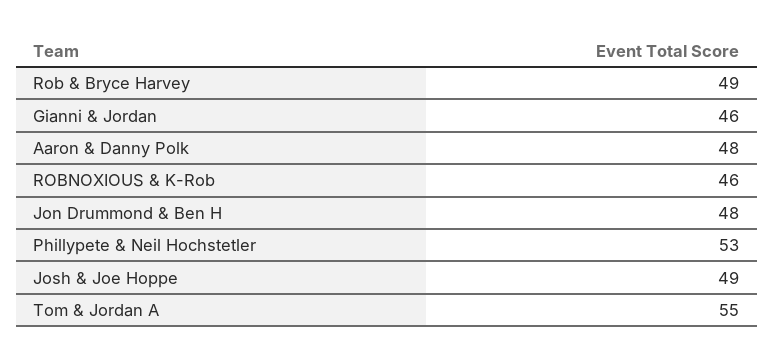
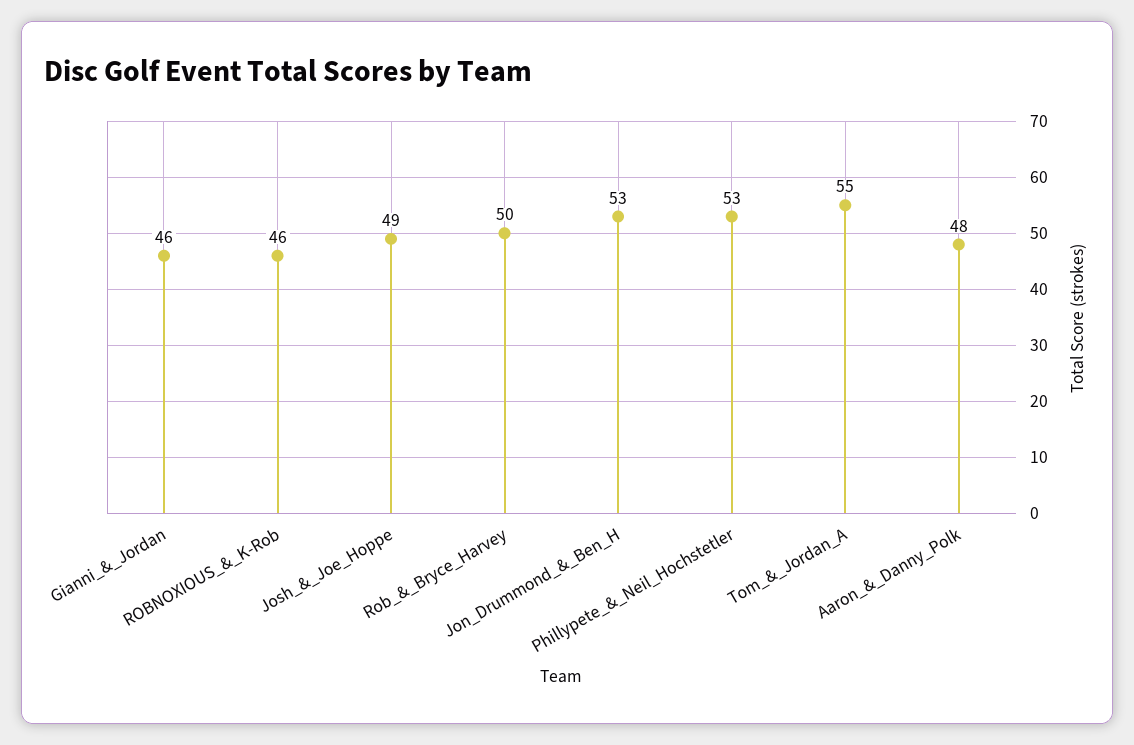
Rob & Bryce Harvey: 49 -> 50
Jon Drummond & Ben H: 48 -> 53

